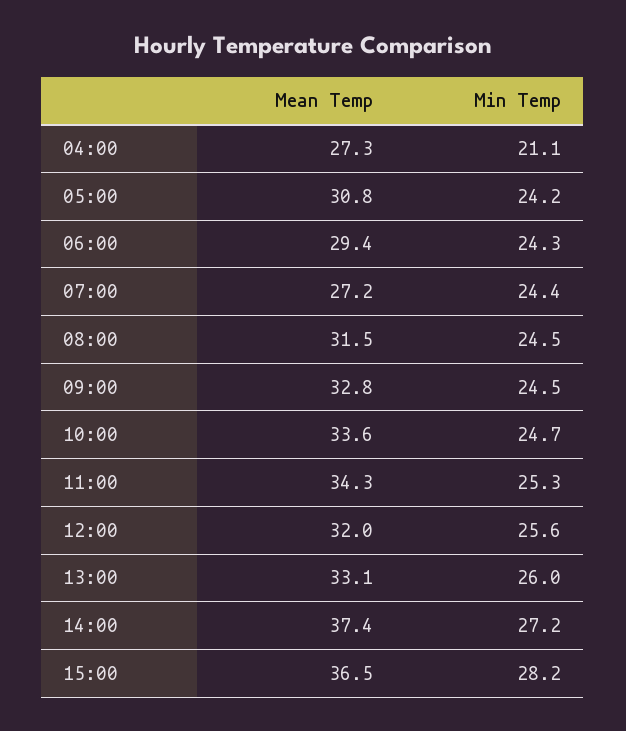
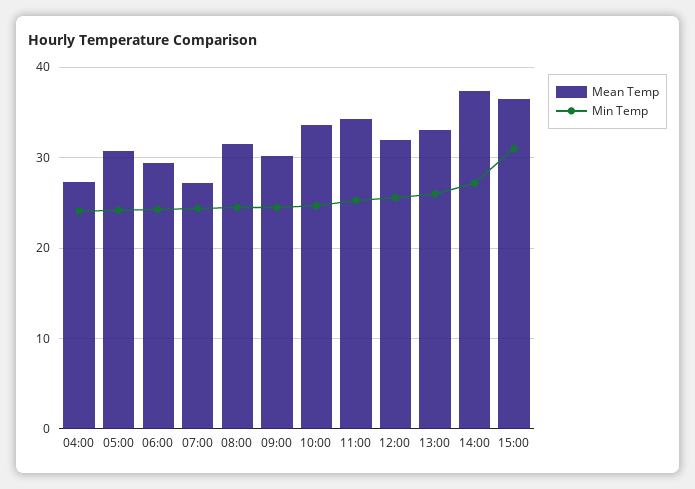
Min Temp, 04:00: 21.1 -> 24
Mean Temp, 09:00: 32.8 -> 30
Min Temp, 15:00: 28.2 -> 31

